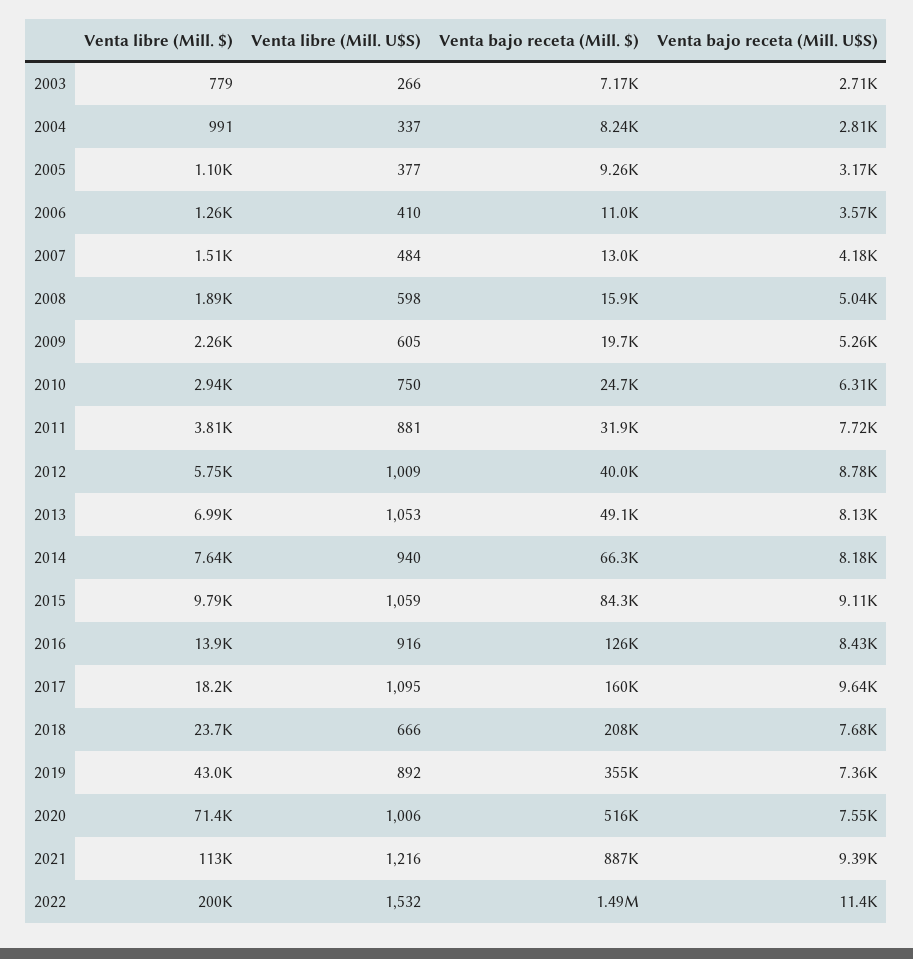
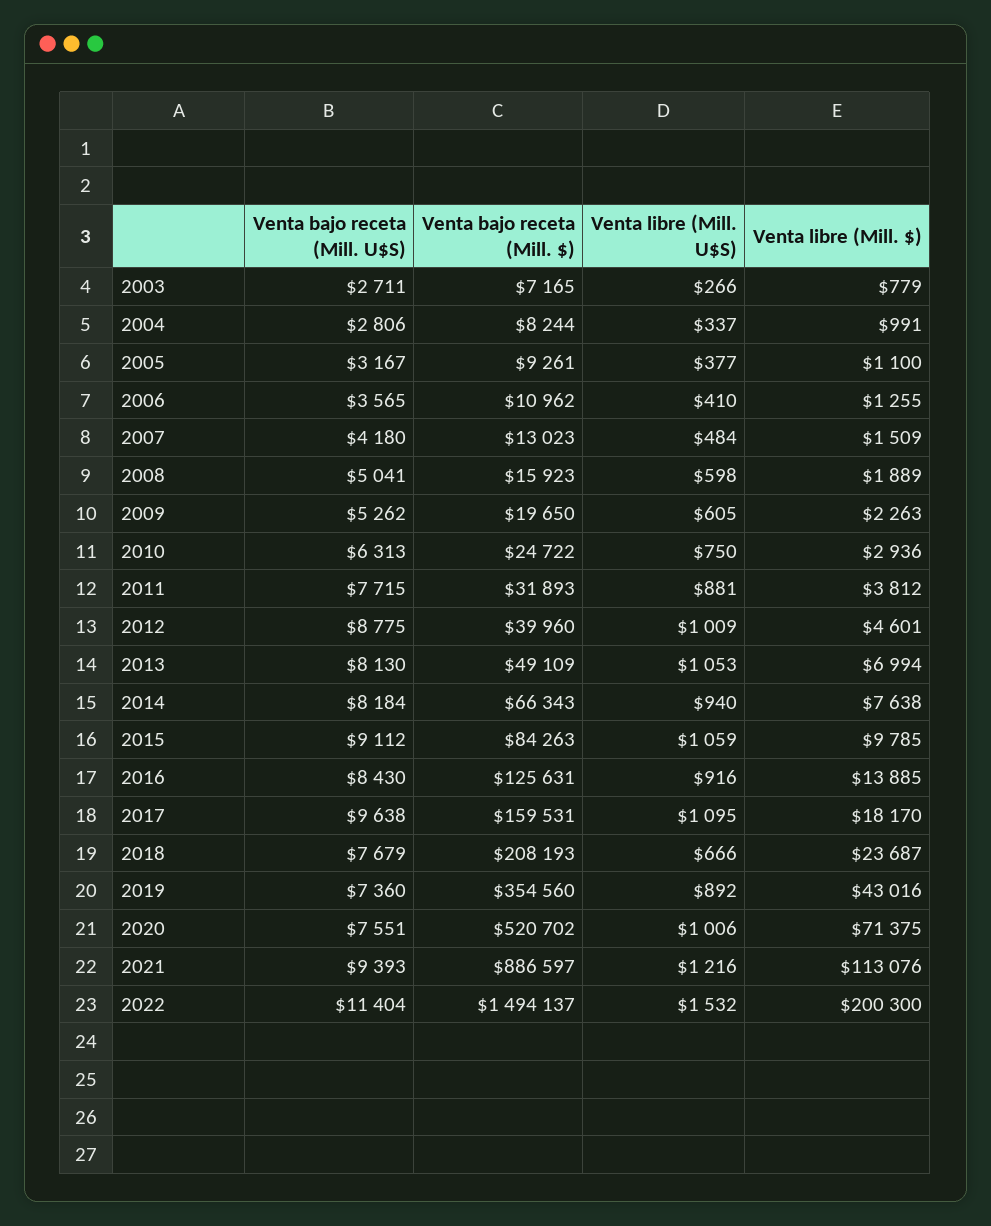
Venta libre (Mill. $), 2012: 5750 -> 4601
Venta bajo receta (Mill. $), 2020: 516000 -> 520702

